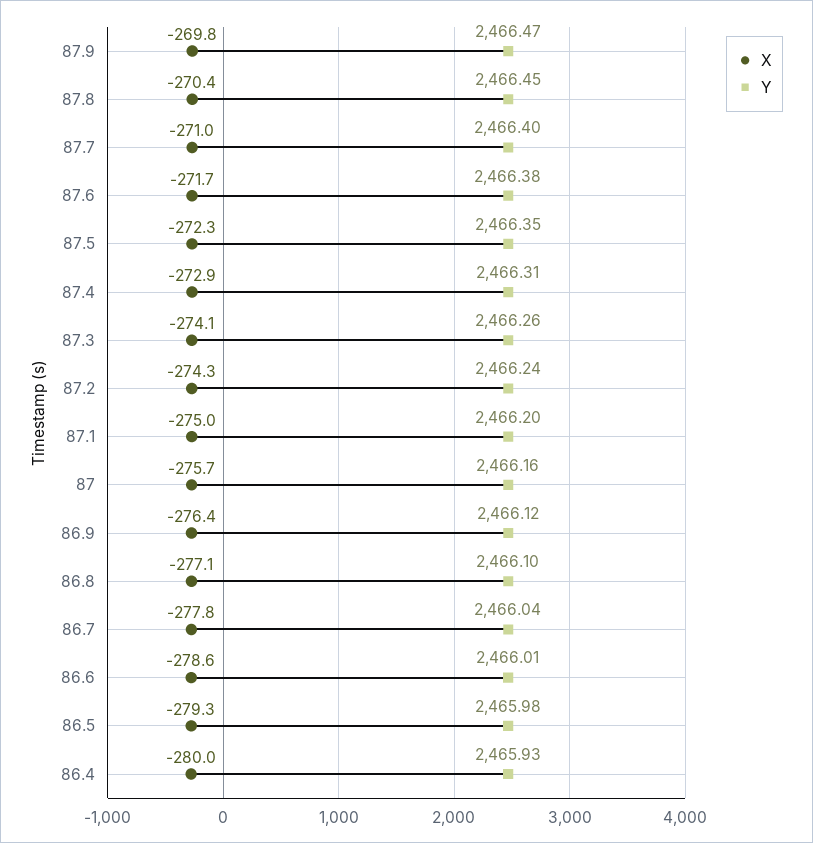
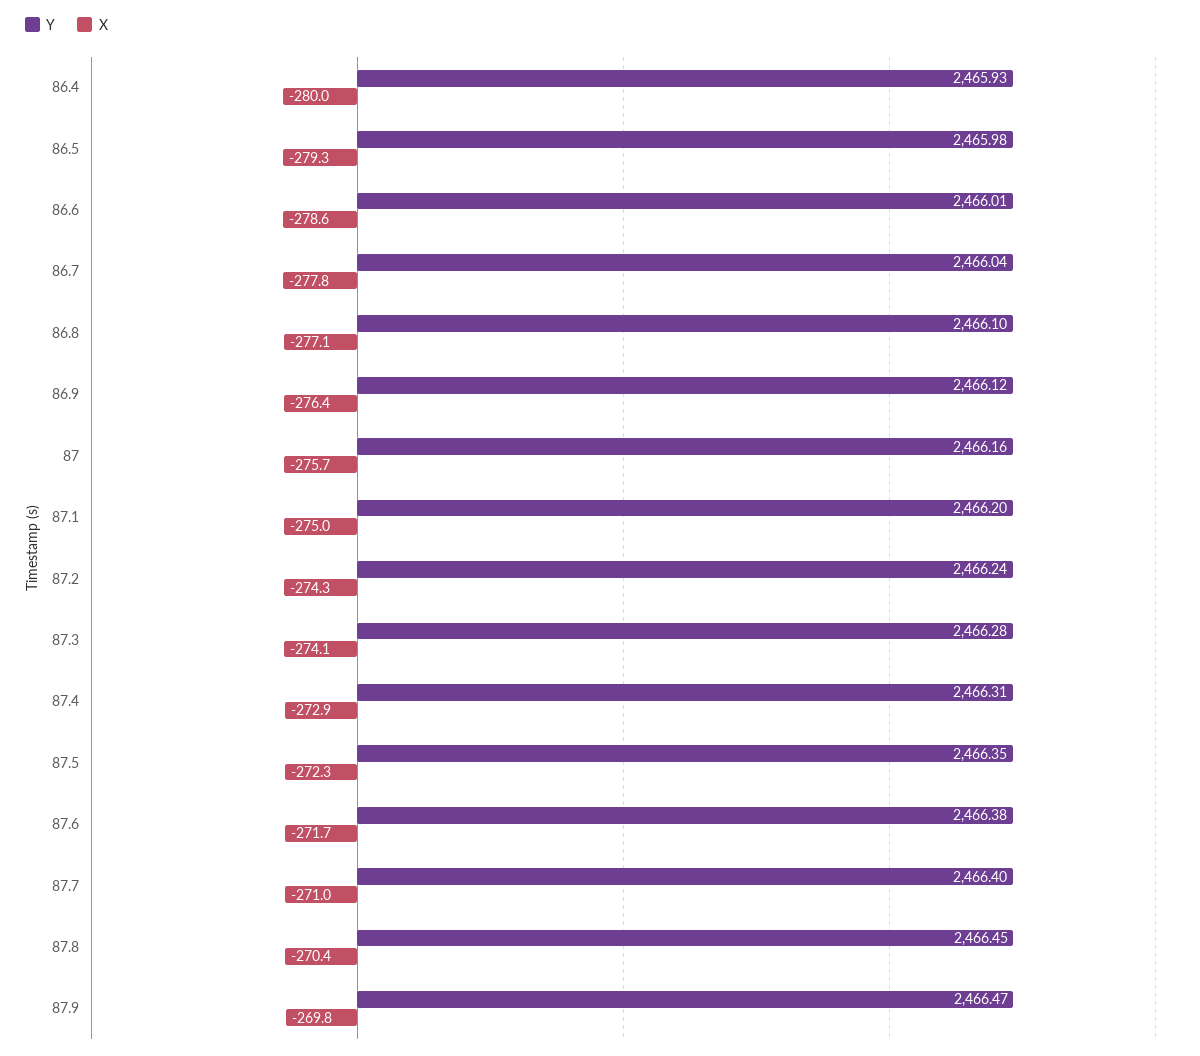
Y, 87.3: 2466.26 -> 2466.28

